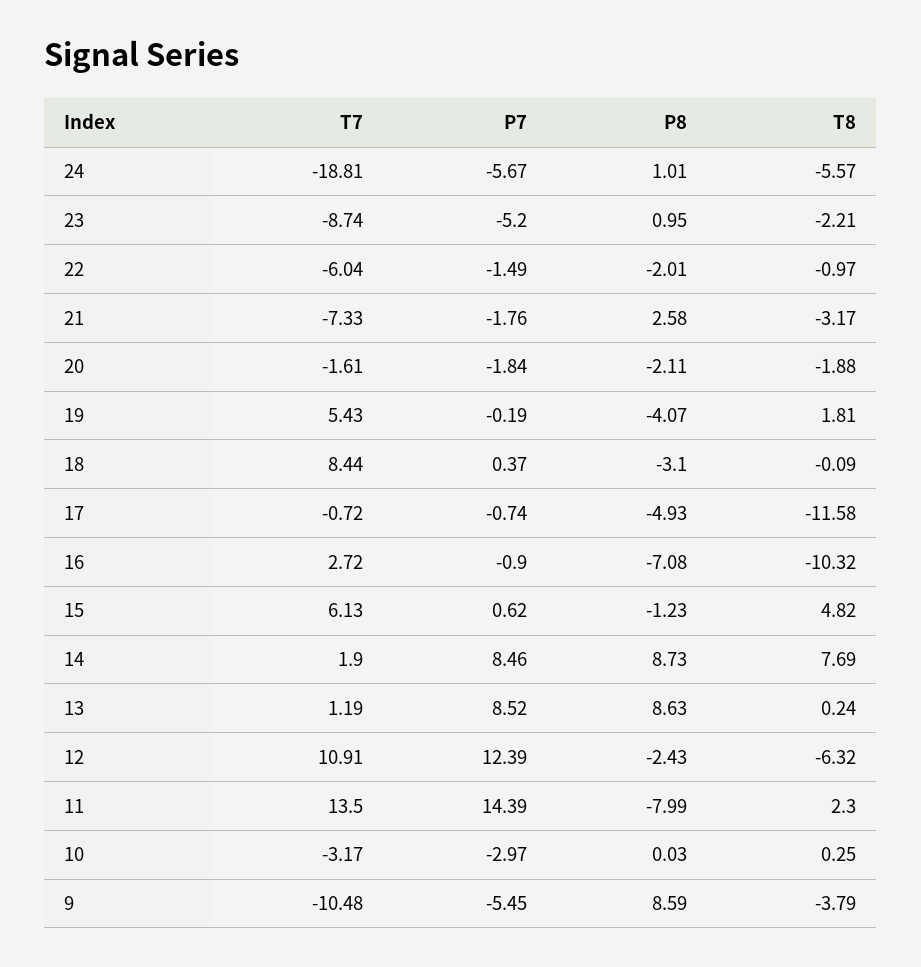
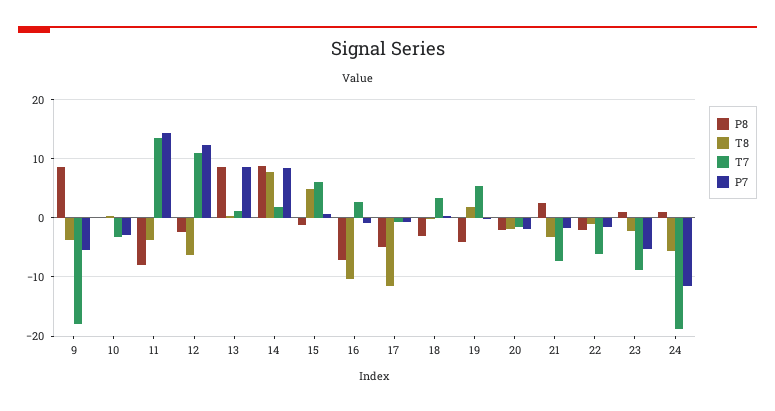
P7, 24: -5.67 -> -12
T7, 18: 8.44 -> 4
T8, 11: 2.3 -> -4
T7, 9: -10.48 -> -18

